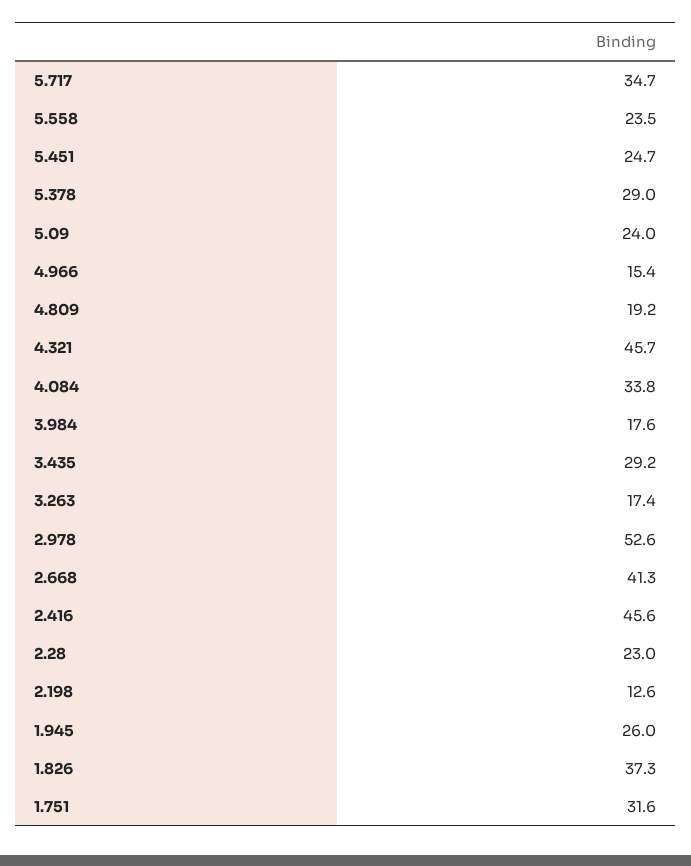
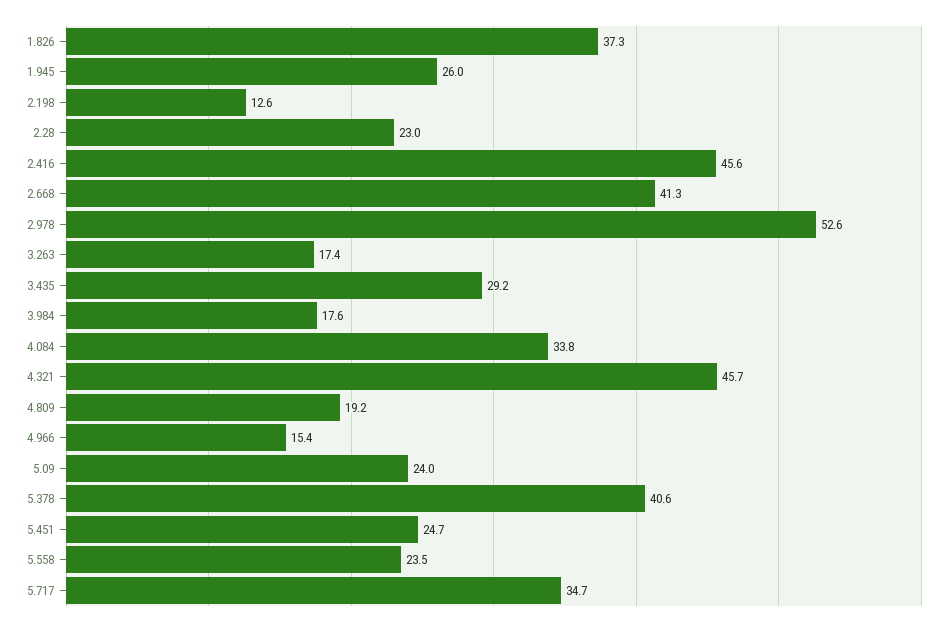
5.378: 29 -> 40.6
1.751: 31.6 -> none

